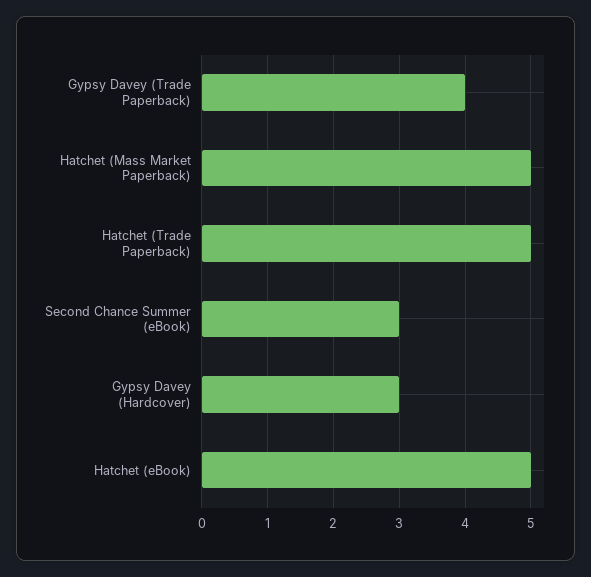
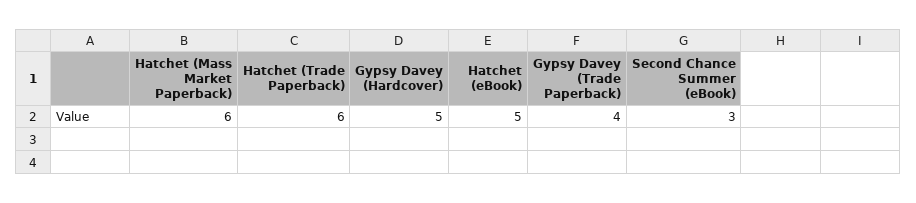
Hatchet (Mass Market Paperback): 5 -> 6
Hatchet (Trade Paperback): 5 -> 6
Gypsy Davey (Hardcover): 3 -> 5

